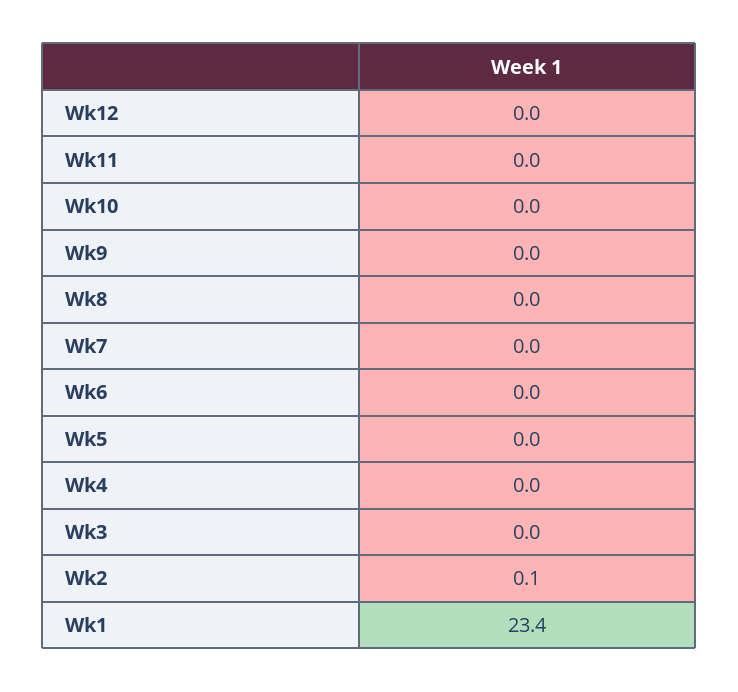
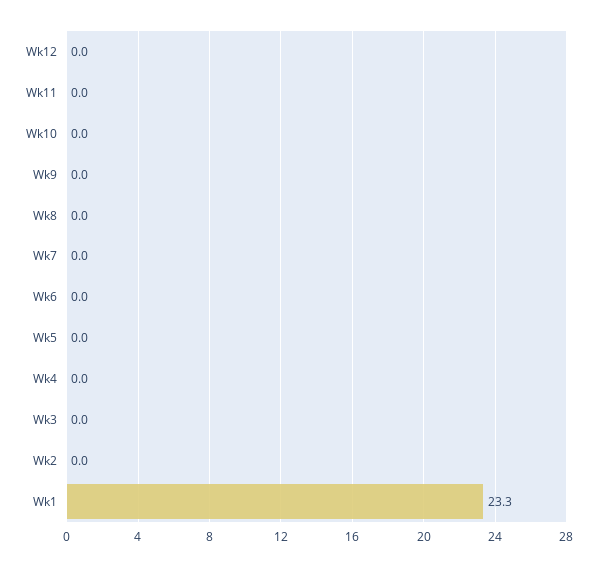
Wk2: 0.1 -> 0
Wk1: 23.4 -> 23.3

